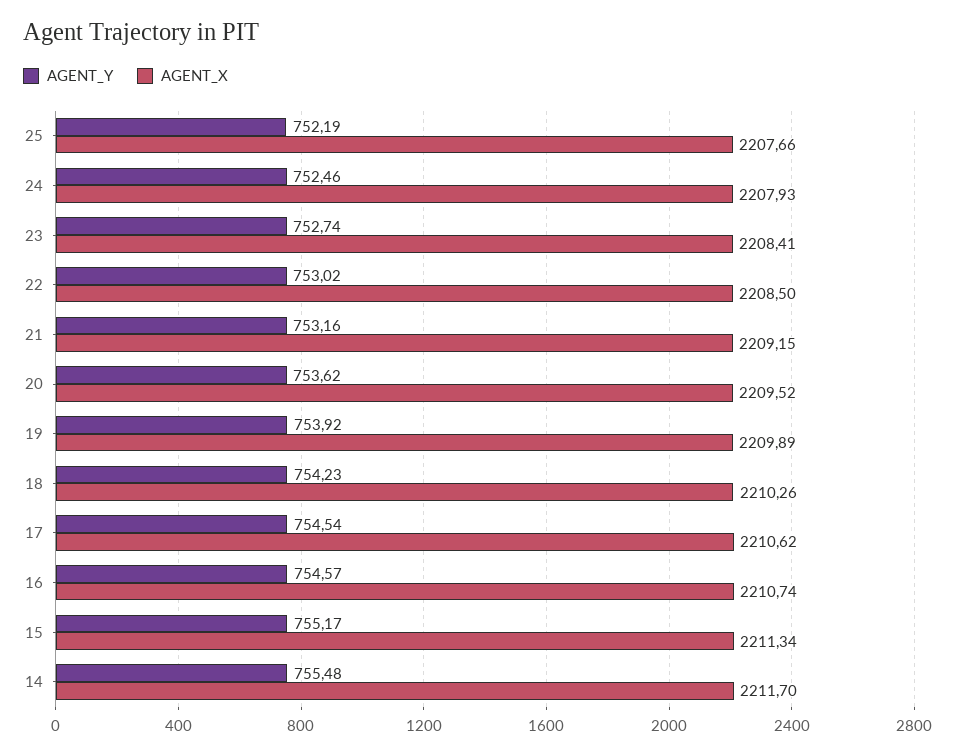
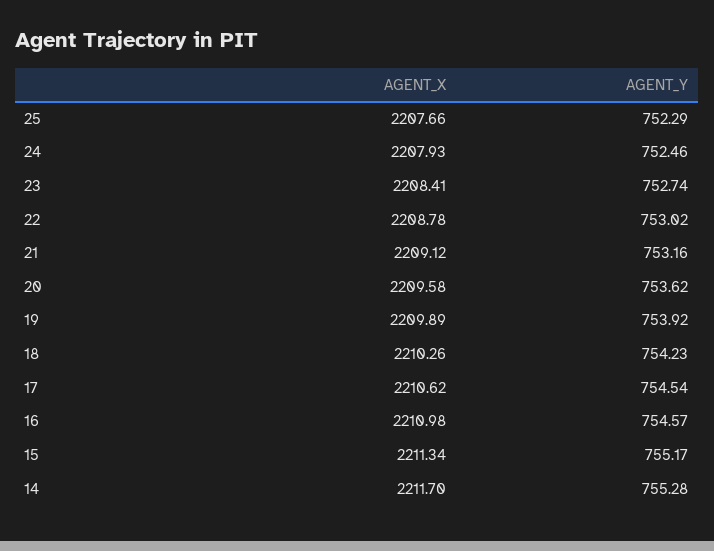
AGENT_Y, 25: 752.19 -> 752.29
AGENT_X, 22: 2208.5 -> 2208.78
AGENT_X, 21: 2209.15 -> 2209.12
AGENT_X, 20: 2209.52 -> 2209.58
AGENT_X, 16: 2210.74 -> 2210.98
AGENT_Y, 14: 755.48 -> 755.28

